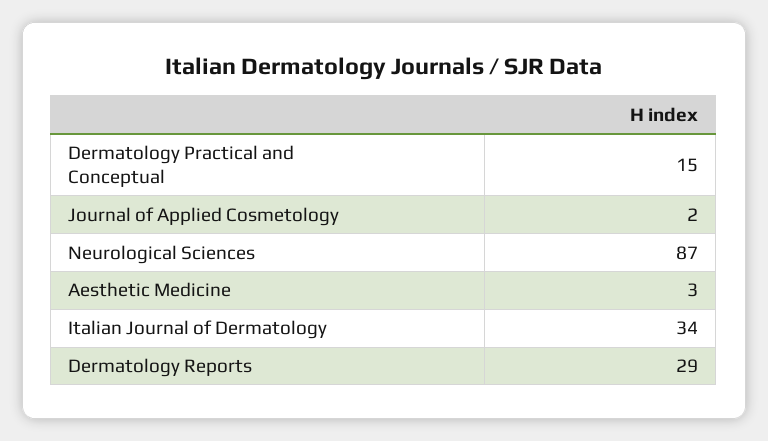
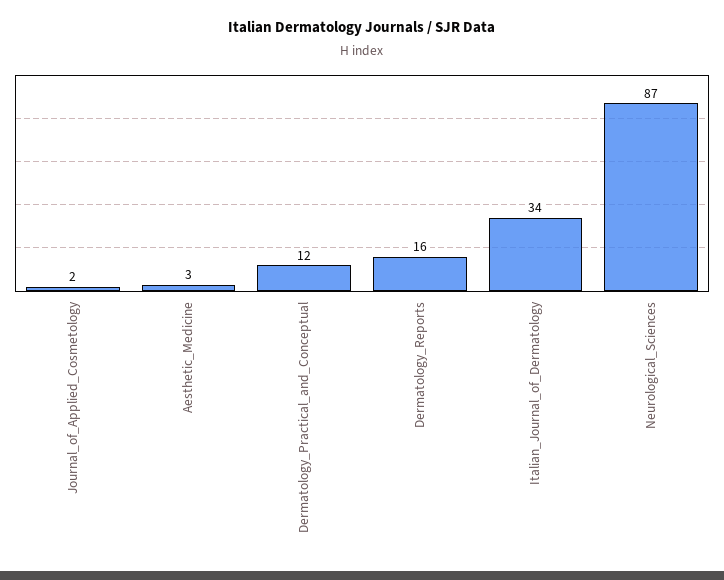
Dermatology Practical and Conceptual: 15 -> 12
Dermatology Reports: 29 -> 16

